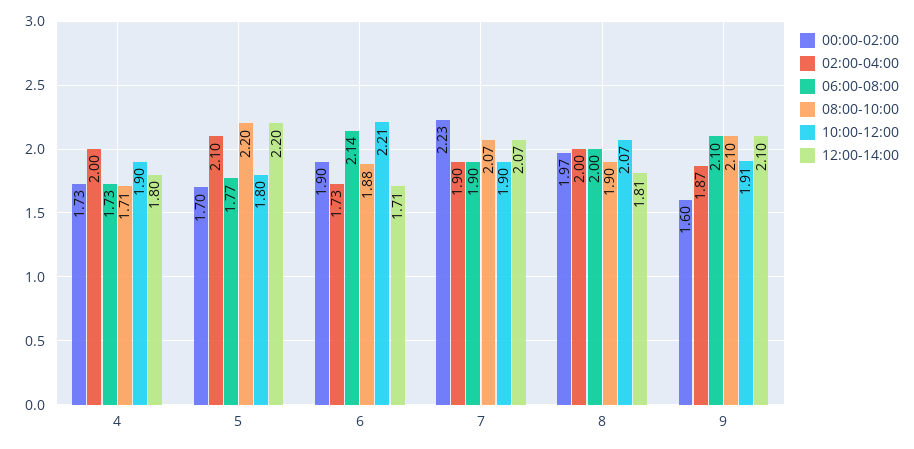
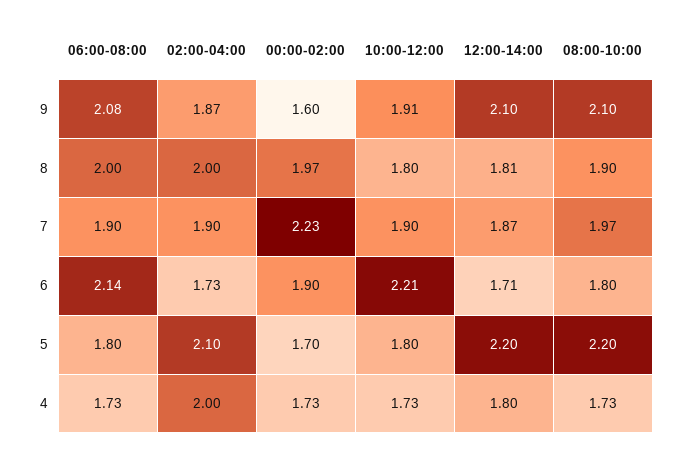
08:00-10:00, 4: 1.71 -> 1.73
10:00-12:00, 4: 1.9 -> 1.73
06:00-08:00, 5: 1.77 -> 1.8
08:00-10:00, 6: 1.88 -> 1.8
08:00-10:00, 7: 2.07 -> 1.97
12:00-14:00, 7: 2.07 -> 1.87
10:00-12:00, 8: 2.07 -> 1.8
06:00-08:00, 9: 2.1 -> 2.08

